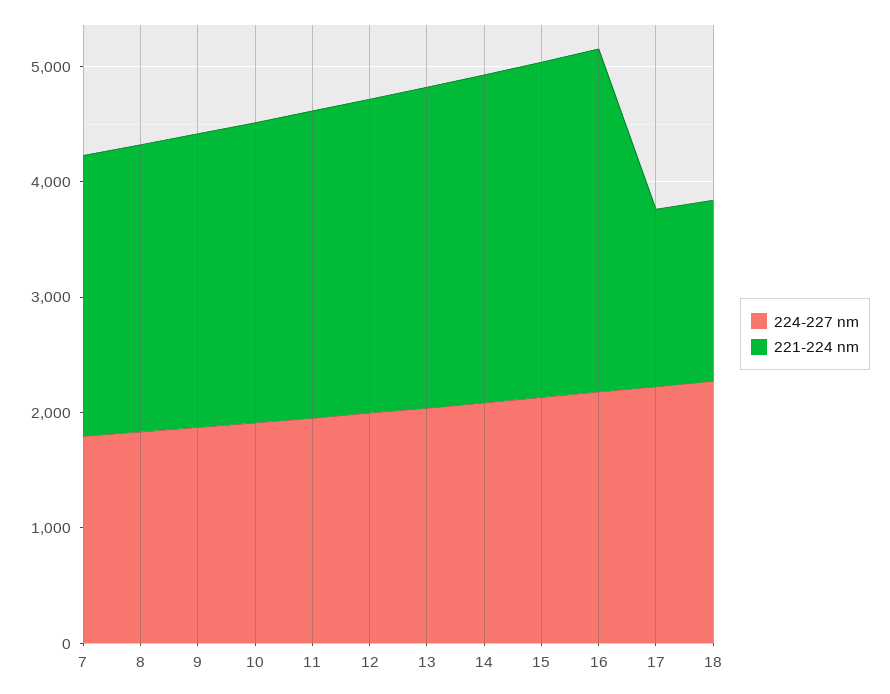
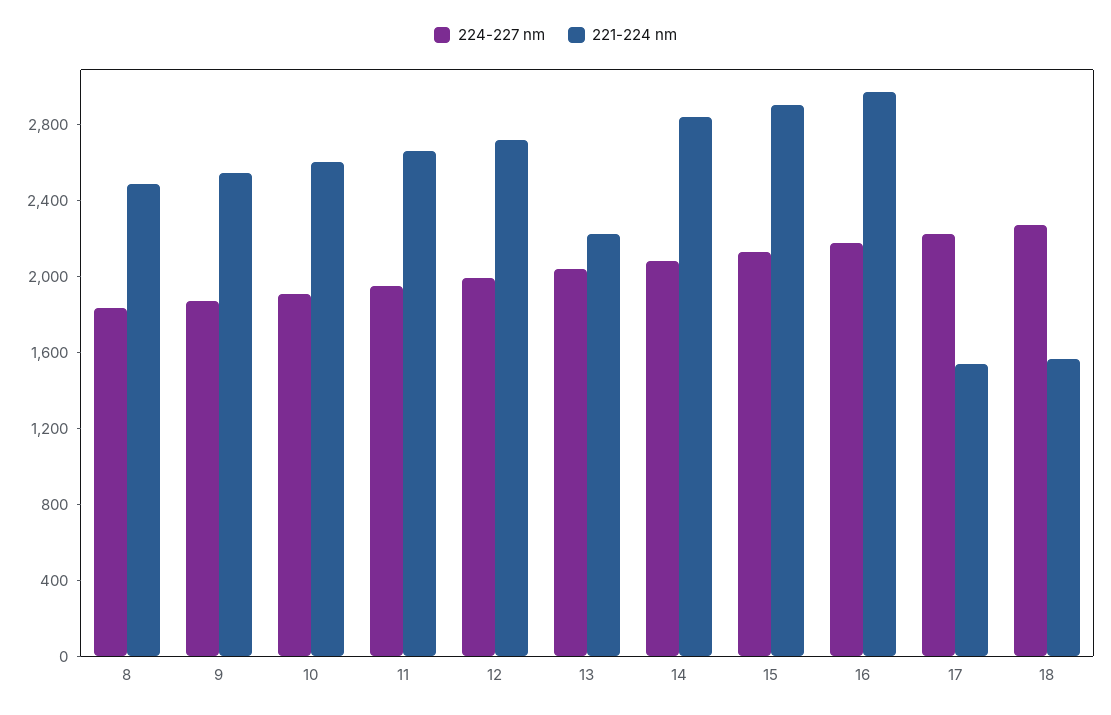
224-227 nm, 7: 1800 -> none
221-224 nm, 7: 2400 -> none
221-224 nm, 13: 2800 -> 2200

